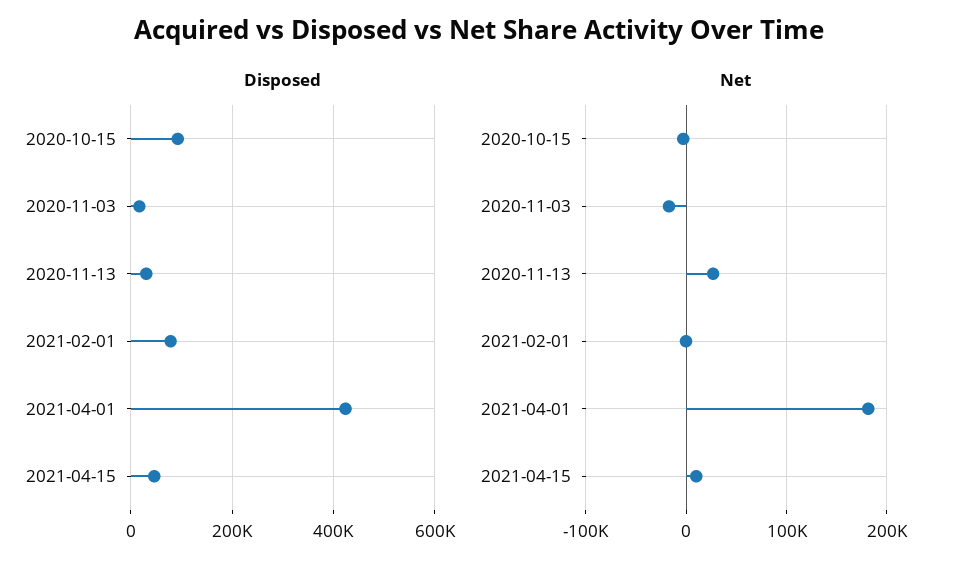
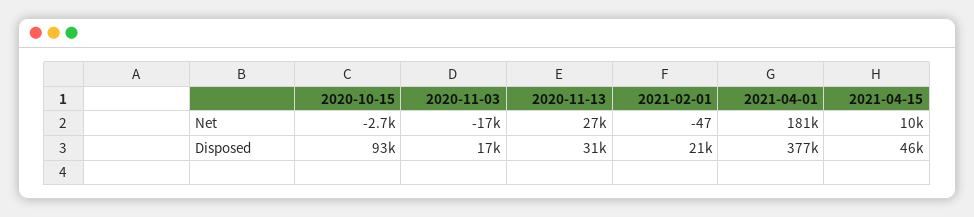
Disposed, 2021-02-01: 80000 -> 21000
Disposed, 2021-04-01: 420000 -> 377000

